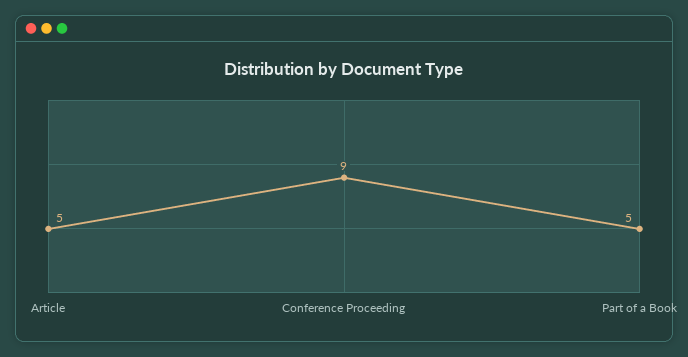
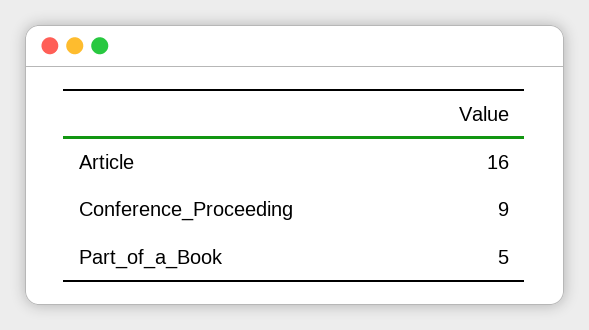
Article: 5 -> 16

